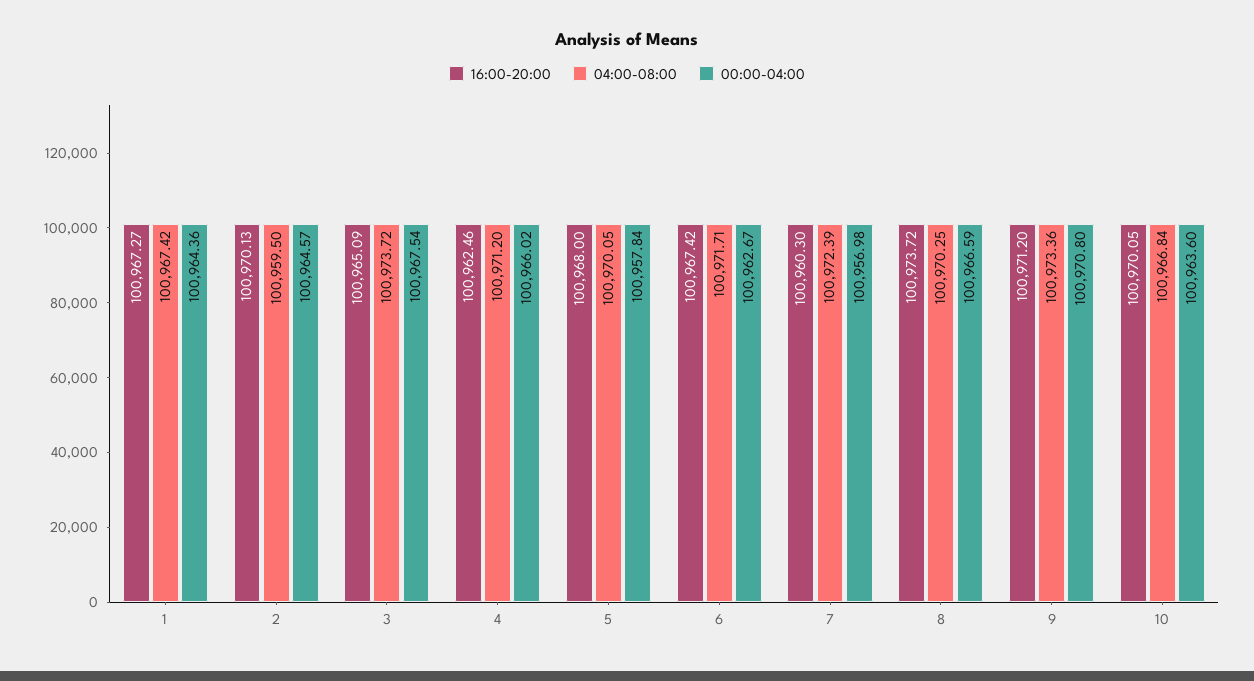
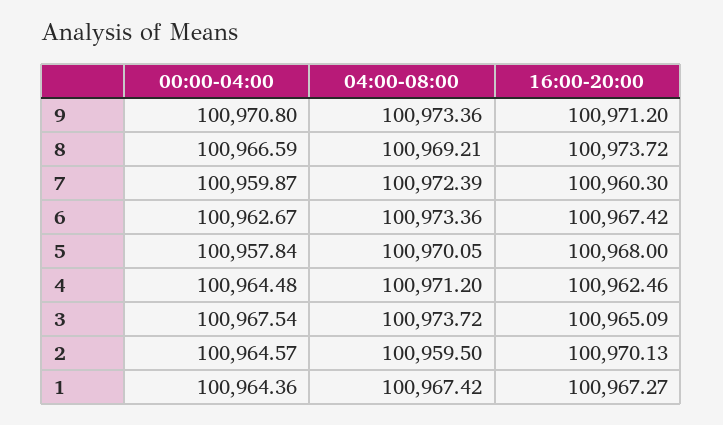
00:00-04:00, 4: 100966.02 -> 100964.48
04:00-08:00, 6: 100971.71 -> 100973.36
00:00-04:00, 7: 100956.98 -> 100959.87
04:00-08:00, 8: 100970.25 -> 100969.21
16:00-20:00, 10: 100970.05 -> none
04:00-08:00, 10: 100966.84 -> none
00:00-04:00, 10: 100963.6 -> none

